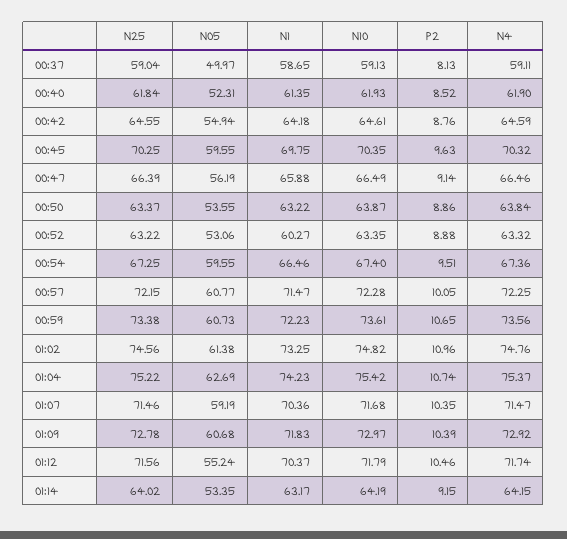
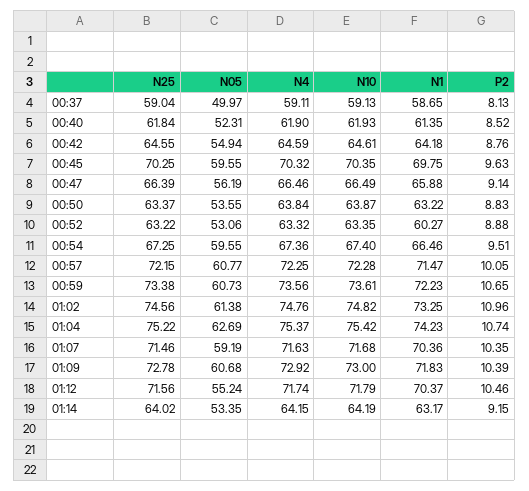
P2, 00:50: 8.86 -> 8.83
N4, 01:07: 71.47 -> 71.63
N10, 01:09: 72.97 -> 73

